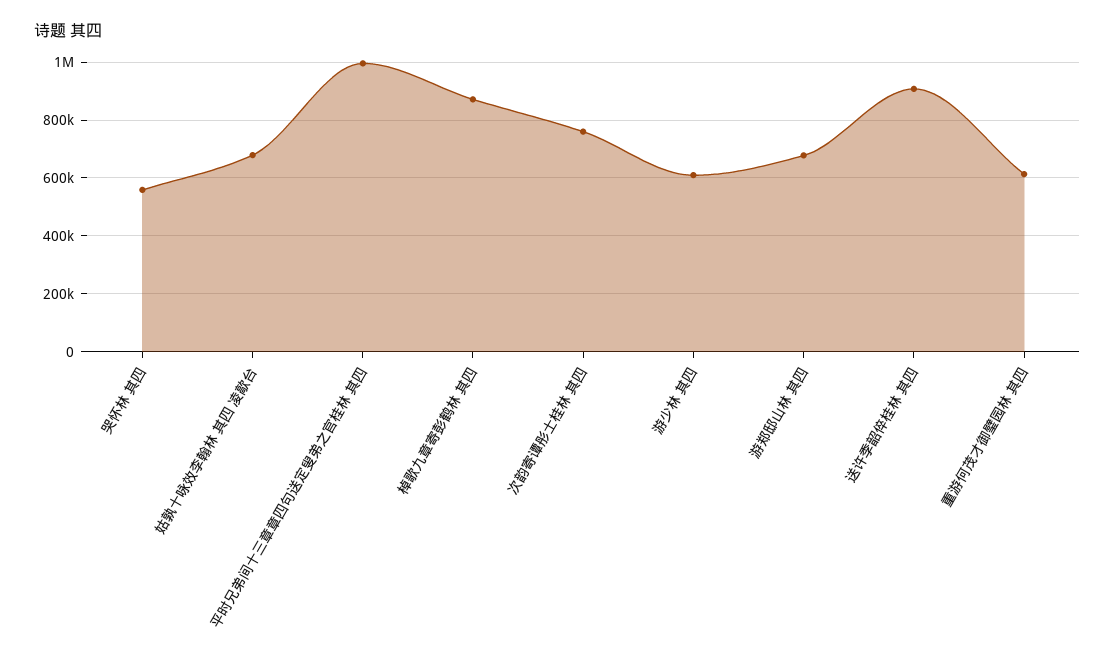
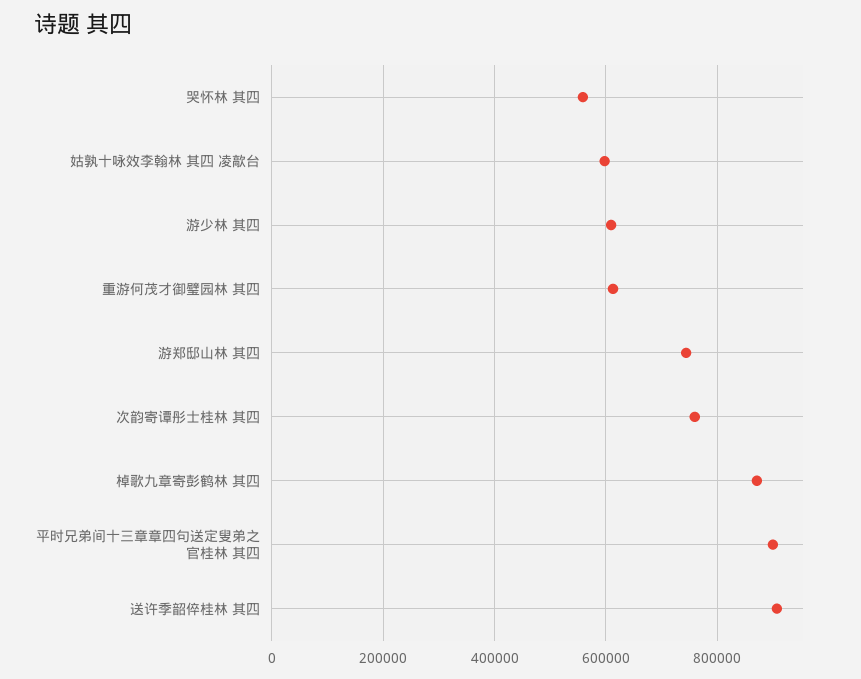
姑孰十咏效李翰林 其四 凌歊台: 675000 -> 600000
平时兄弟间十三章章四句送定叟弟之官桂林 其四: 1000000 -> 900000
游郑邸山林 其四: 675000 -> 740000

